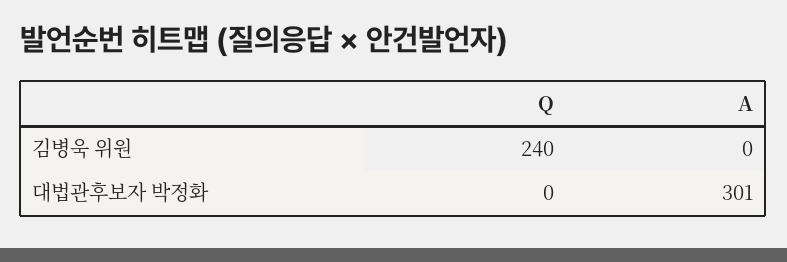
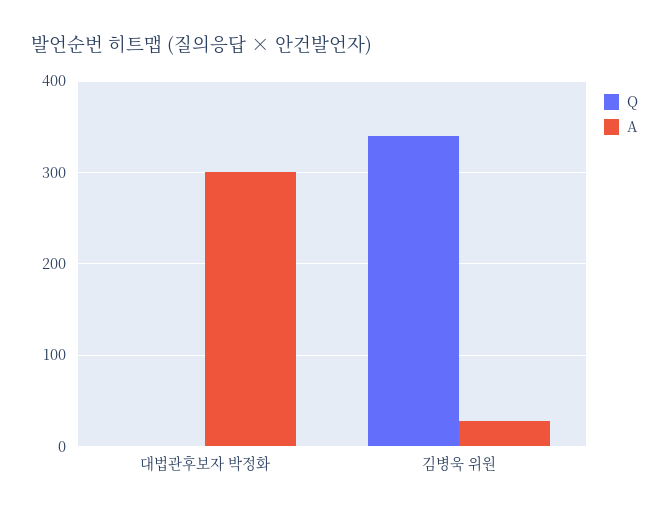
Q, 김병욱 위원: 240 -> 340
A, 김병욱 위원: 0 -> 30

